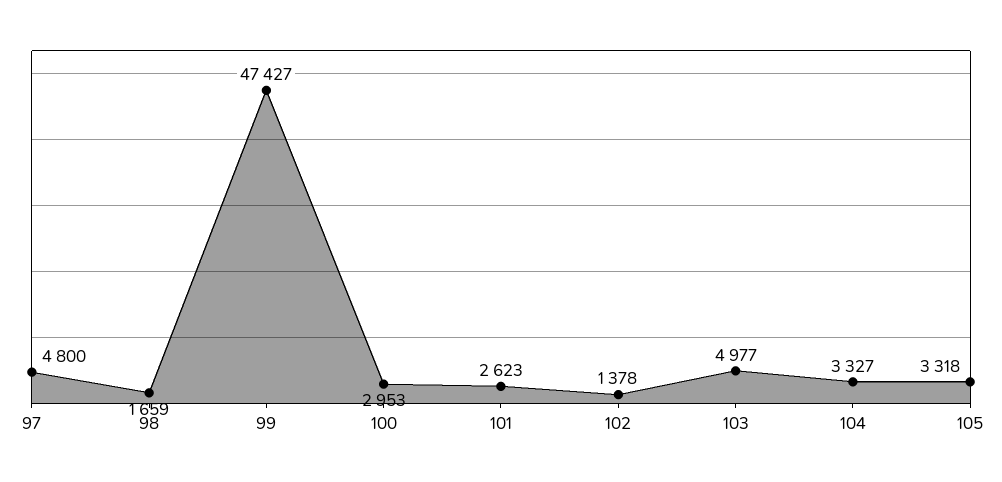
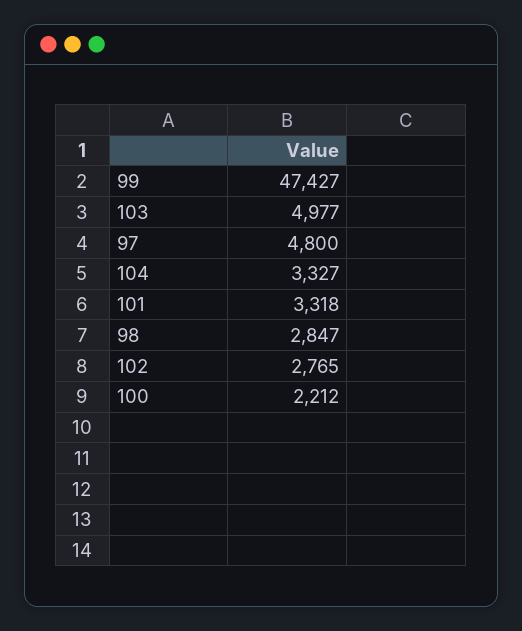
98: 1659 -> 2847
100: 2953 -> 2212
101: 2623 -> 3318
102: 1378 -> 2765
105: 3318 -> none

